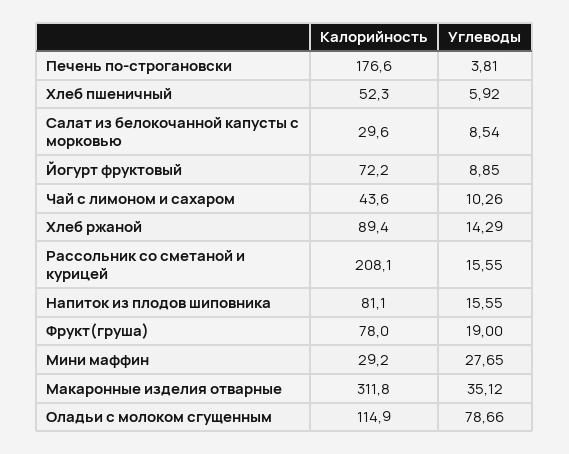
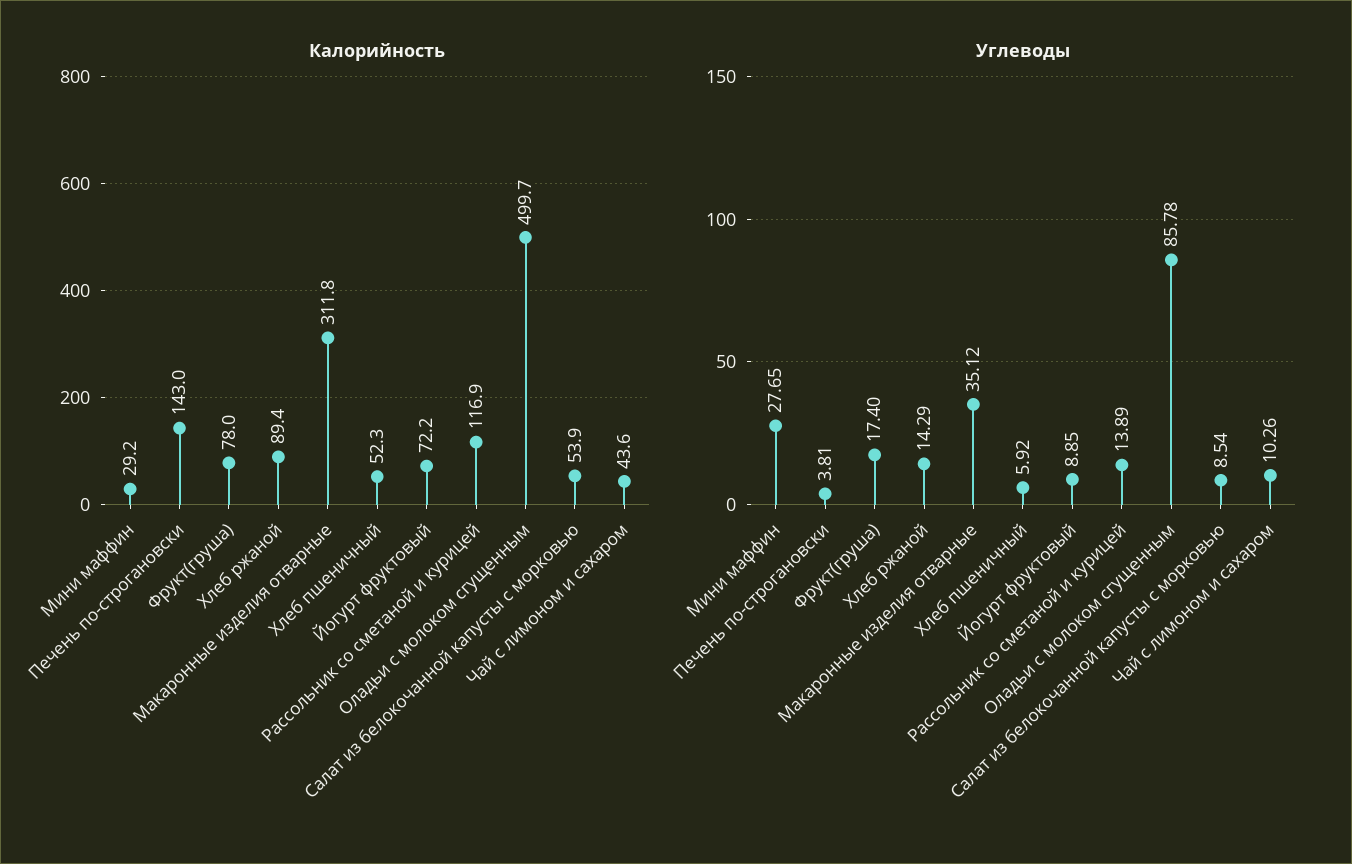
Калорийность, Печень по-строгановски: 176.6 -> 143
Калорийность, Салат из белокочанной капусты с морковью: 29.6 -> 53.9
Калорийность, Рассольник со сметаной и курицей: 208.1 -> 116.9
Углеводы, Рассольник со сметаной и курицей: 15.55 -> 13.89
Калорийность, Напиток из плодов шиповника: 81.1 -> none
Углеводы, Напиток из плодов шиповника: 15.55 -> none
Углеводы, Фрукт(груша): 19 -> 17.4
Калорийность, Оладьи с молоком сгущенным: 114.9 -> 499.7
Углеводы, Оладьи с молоком сгущенным: 78.66 -> 85.78

